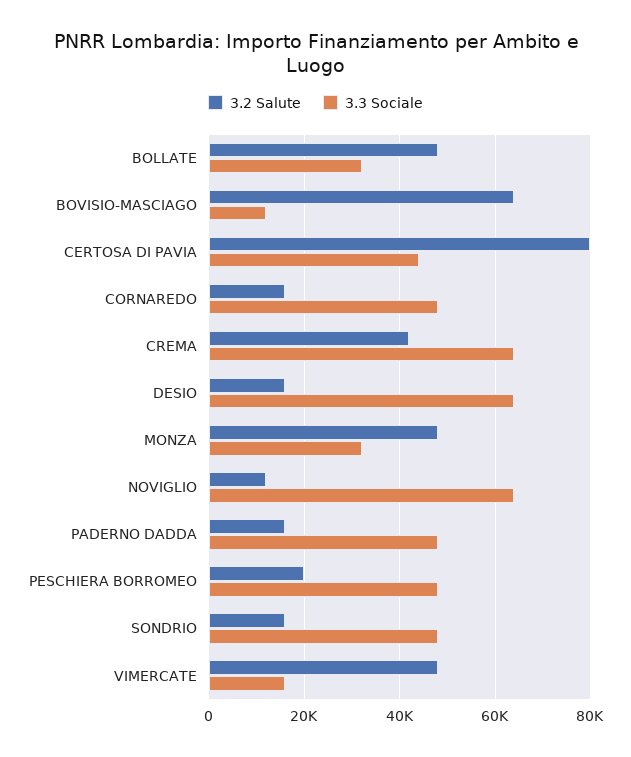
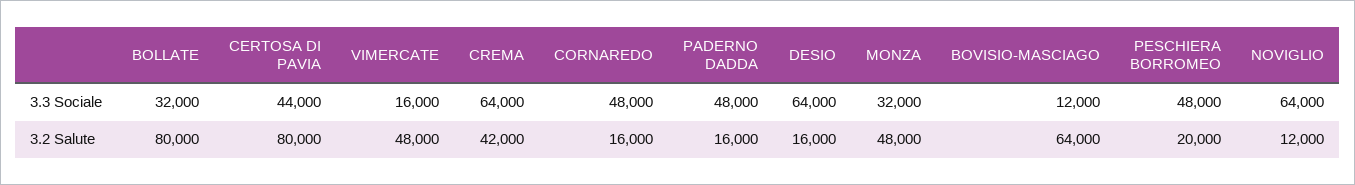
3.2 Salute, BOLLATE: 48000 -> 80000
3.2 Salute, SONDRIO: 16000 -> none
3.3 Sociale, SONDRIO: 48000 -> none

